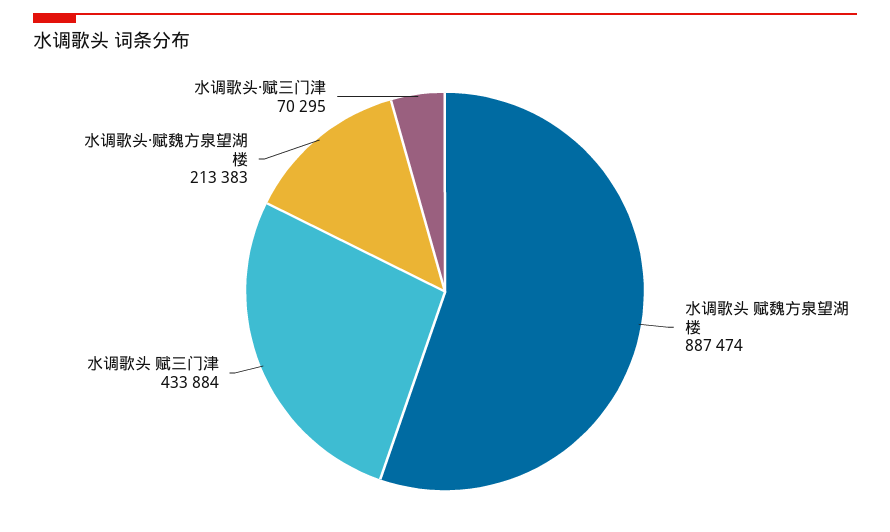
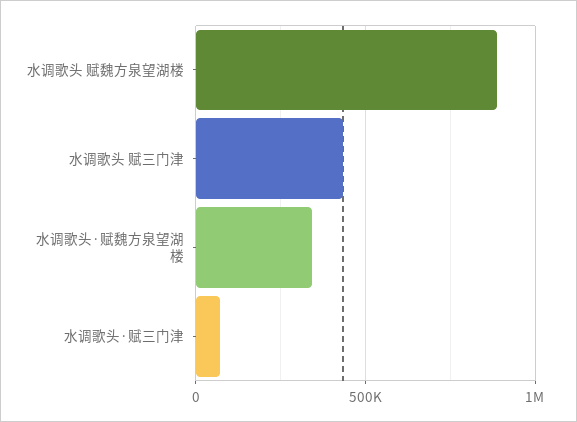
水调歌头·赋魏方泉望湖楼: 213383 -> 350000

